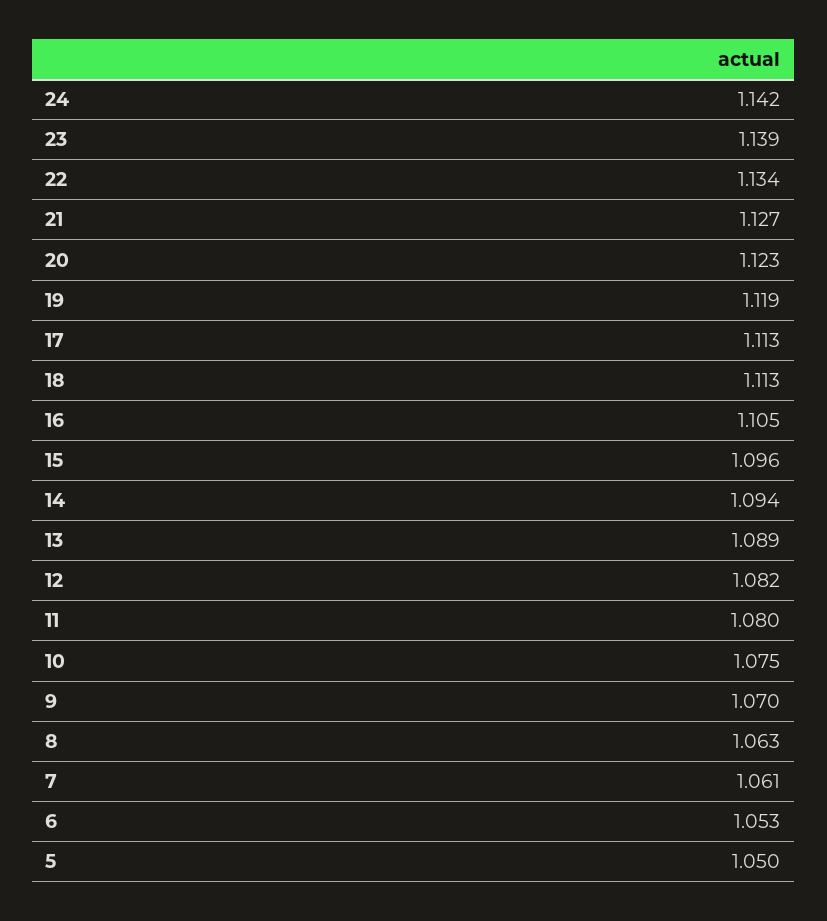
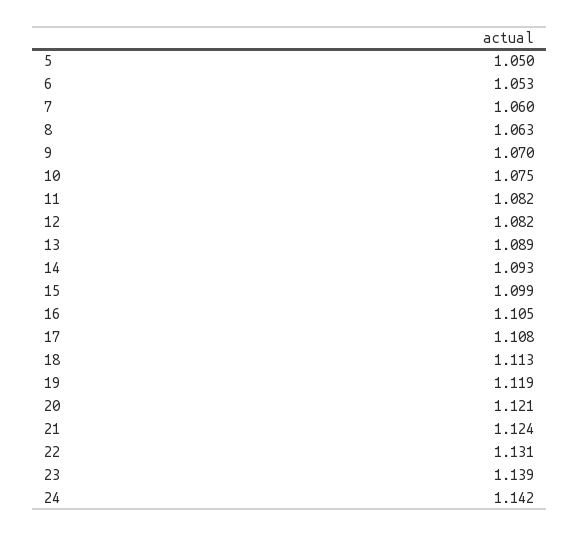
22: 1.134 -> 1.131
21: 1.127 -> 1.124
20: 1.123 -> 1.121
17: 1.113 -> 1.108
15: 1.096 -> 1.099
14: 1.094 -> 1.093
11: 1.08 -> 1.082
7: 1.061 -> 1.06

